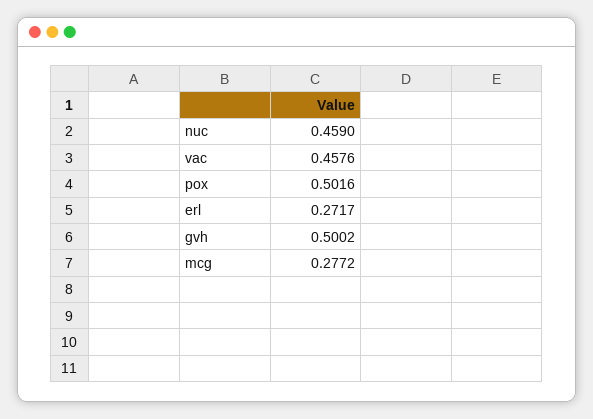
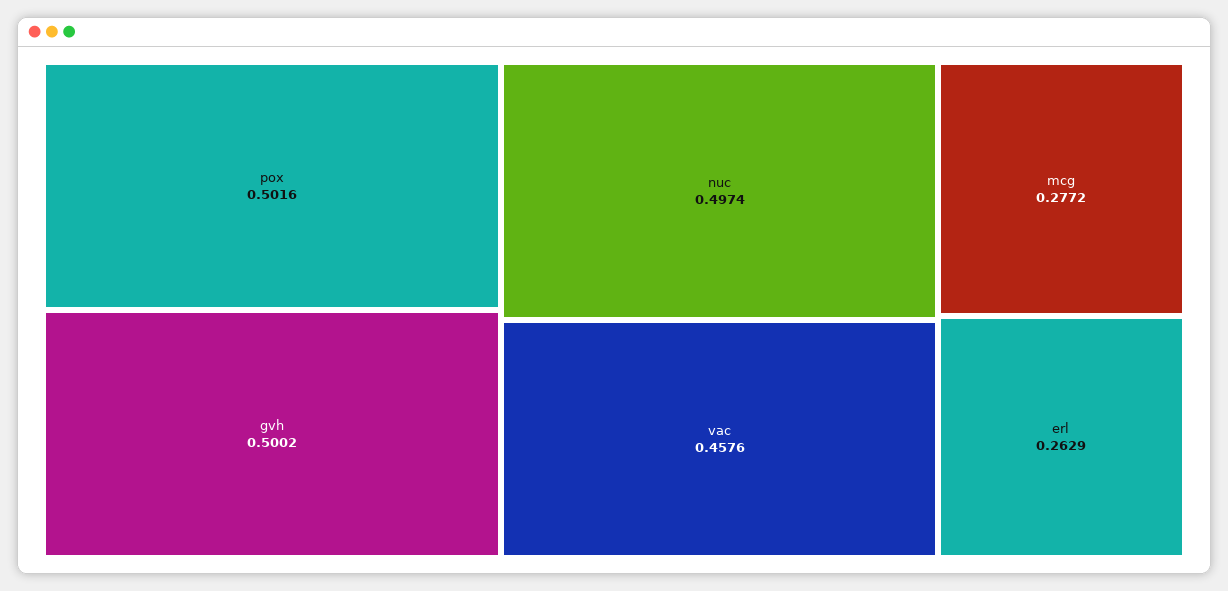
nuc: 0.459 -> 0.4974
erl: 0.2717 -> 0.2629

